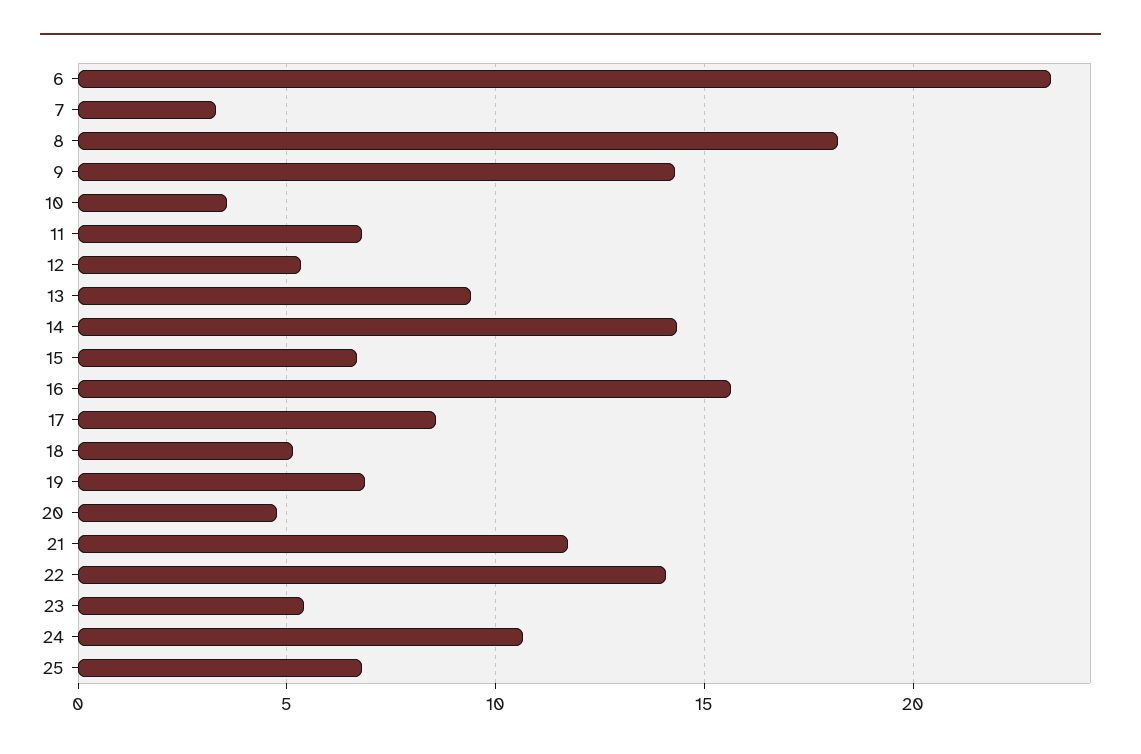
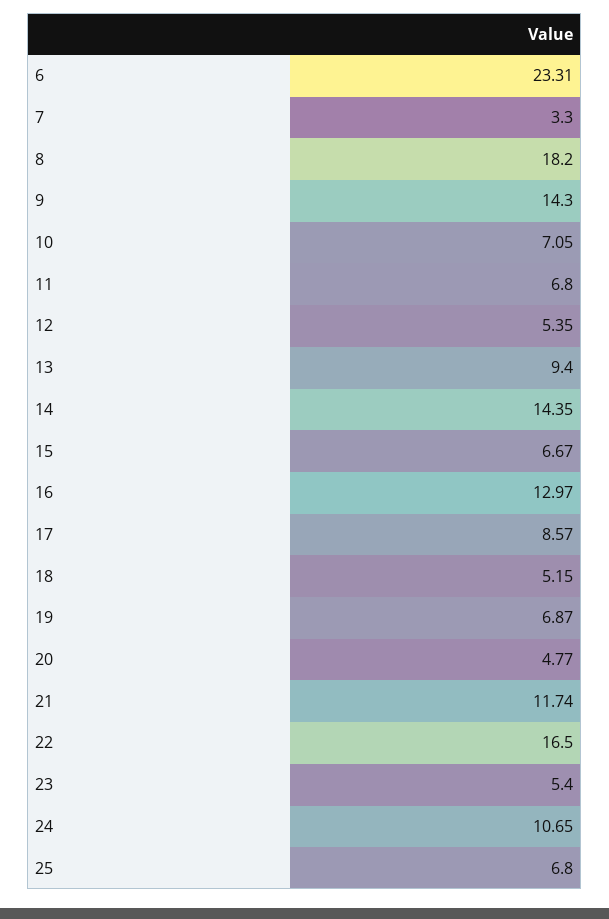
10: 3.5 -> 7.05
16: 15.5 -> 12.97
22: 14 -> 16.5

